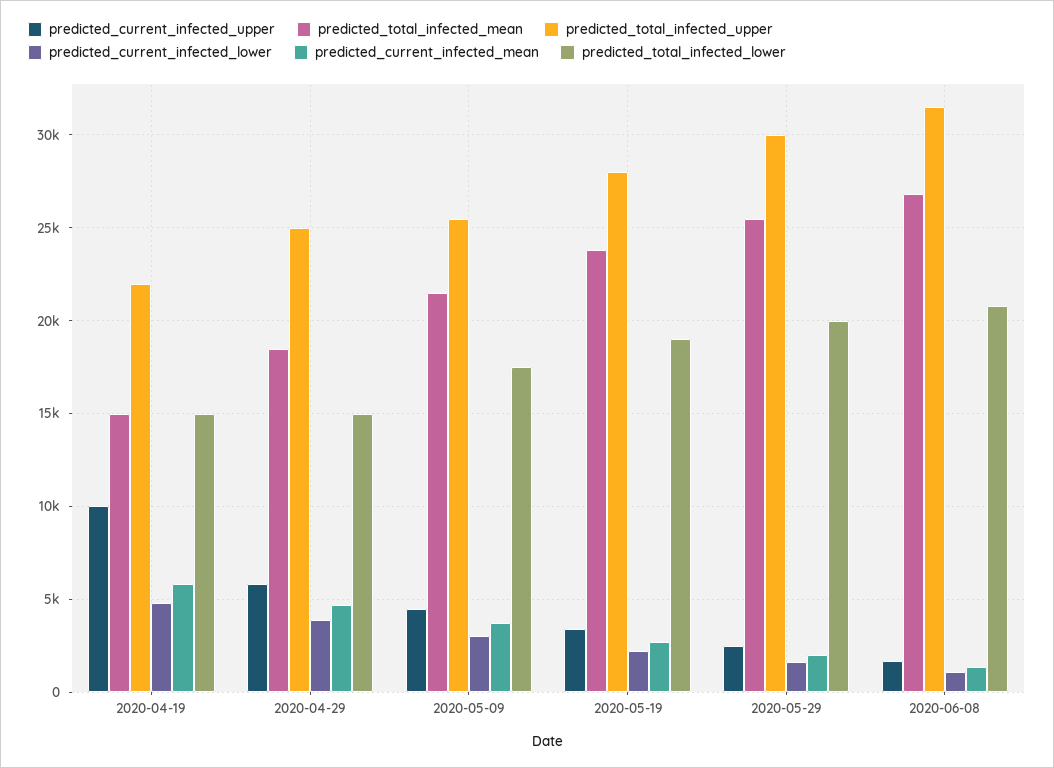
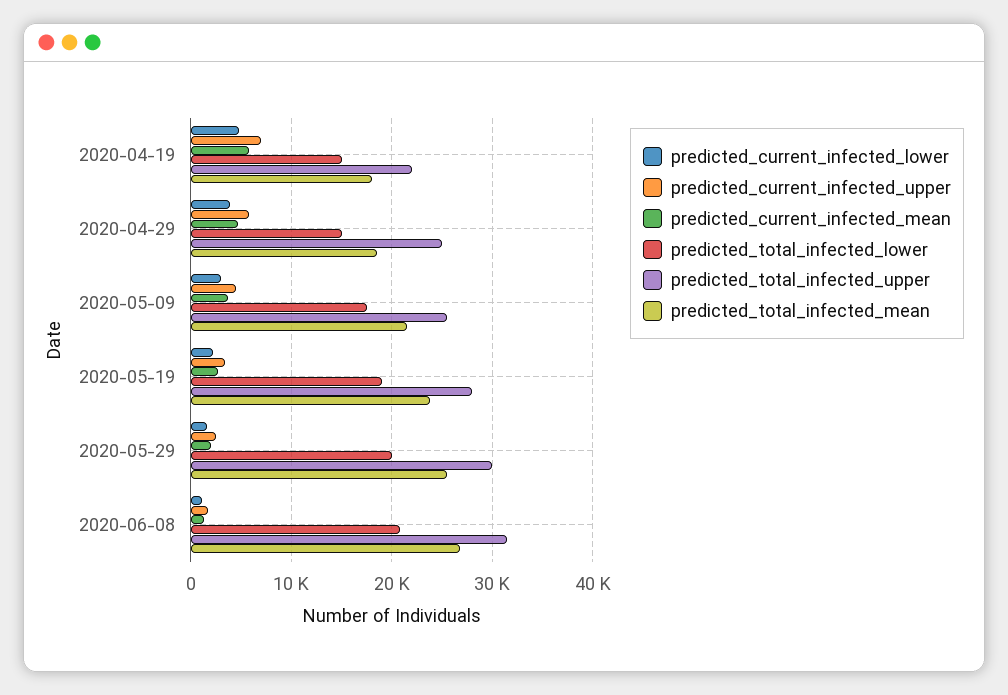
predicted_current_infected_upper, 2020-04-19: 10000 -> 7000
predicted_total_infected_mean, 2020-04-19: 15000 -> 18000

